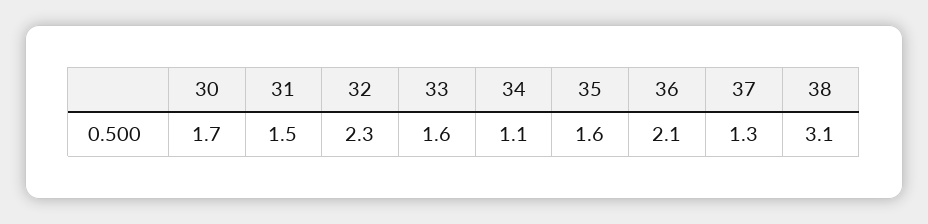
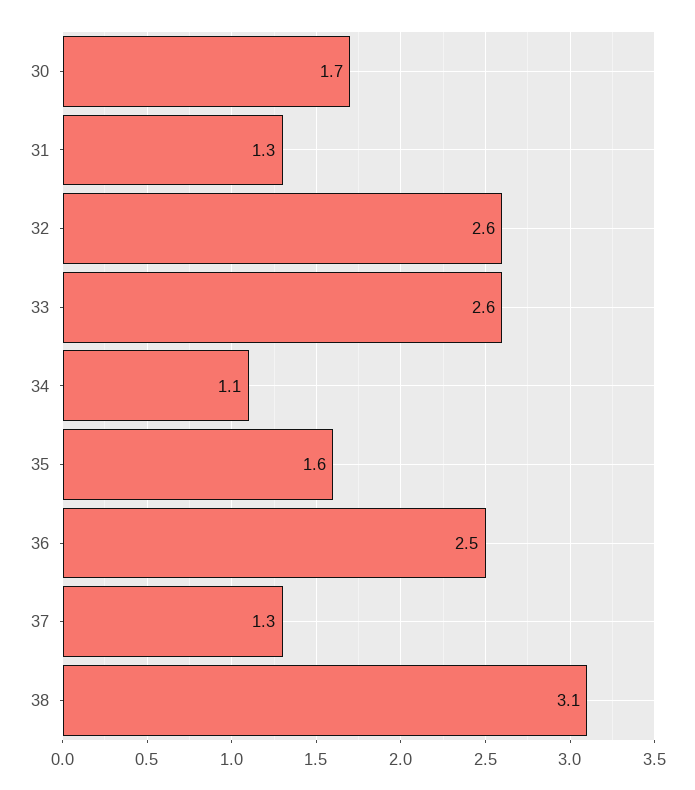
31: 1.5 -> 1.3
32: 2.3 -> 2.6
33: 1.6 -> 2.6
36: 2.1 -> 2.5

